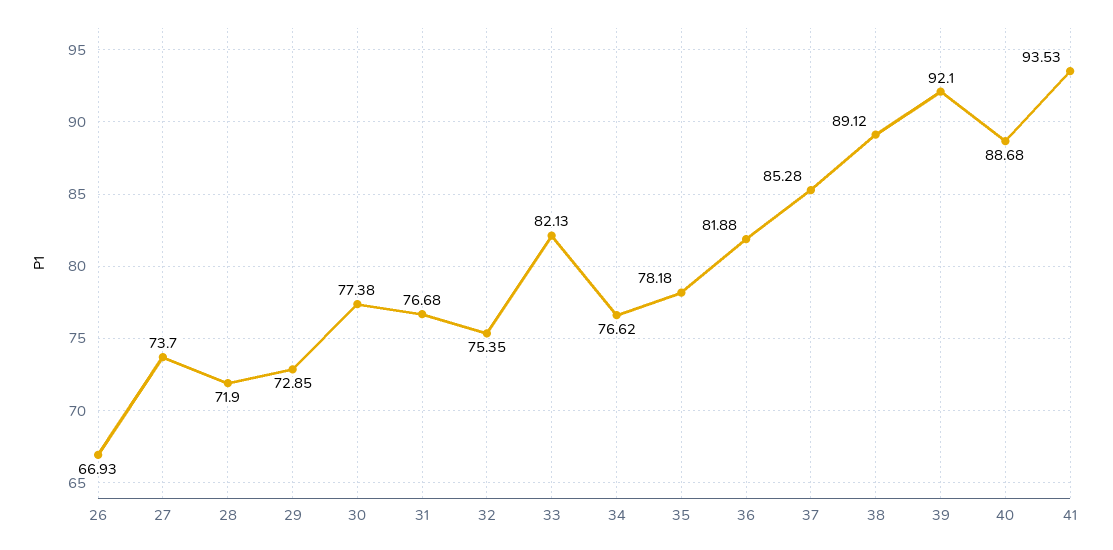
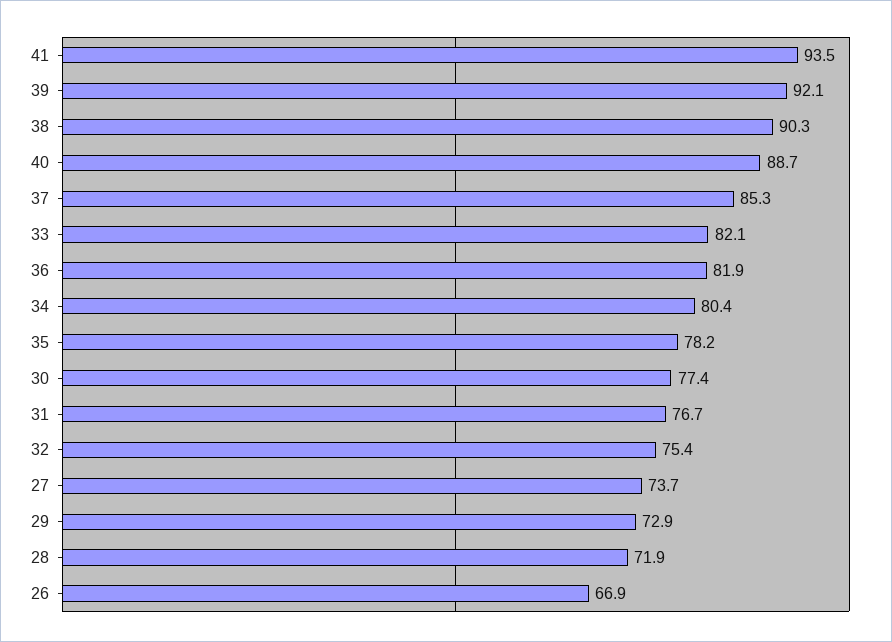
34: 76.62 -> 80.4
38: 89.12 -> 90.3

